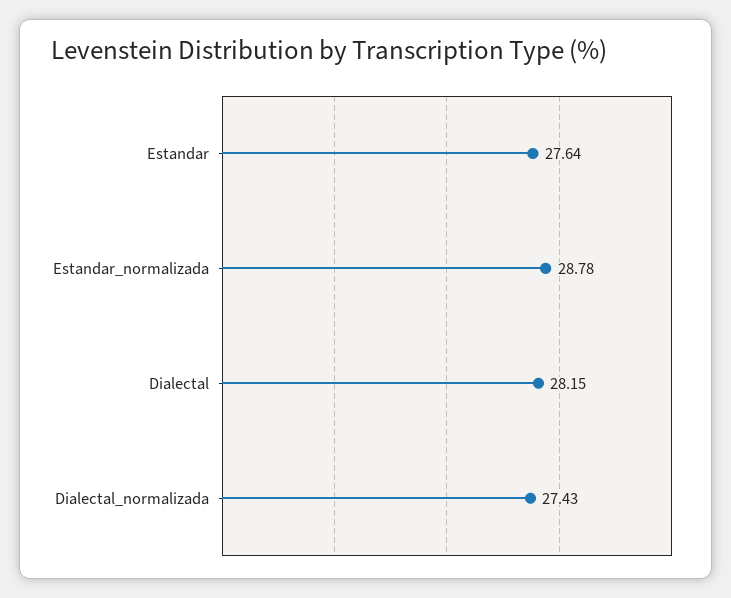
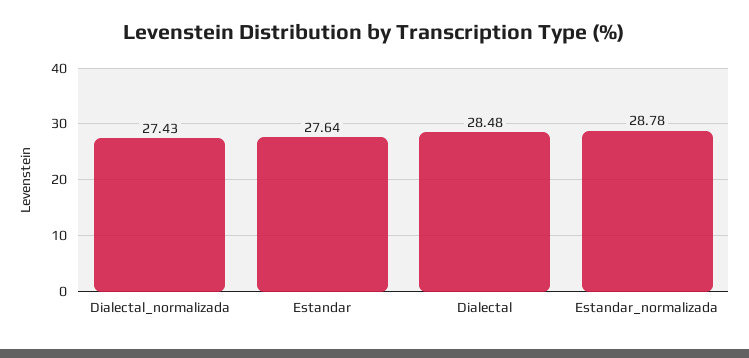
Dialectal: 28.15 -> 28.48

